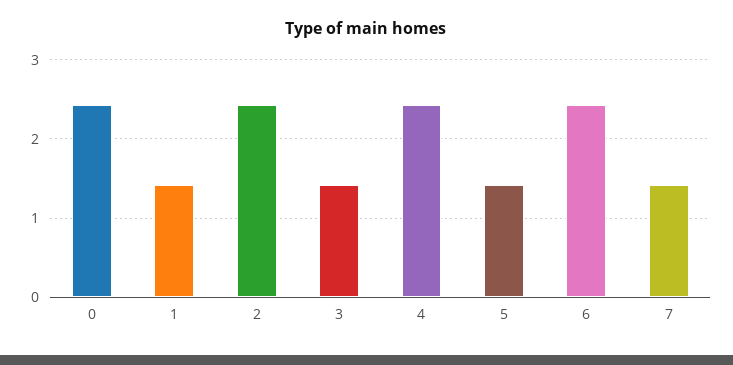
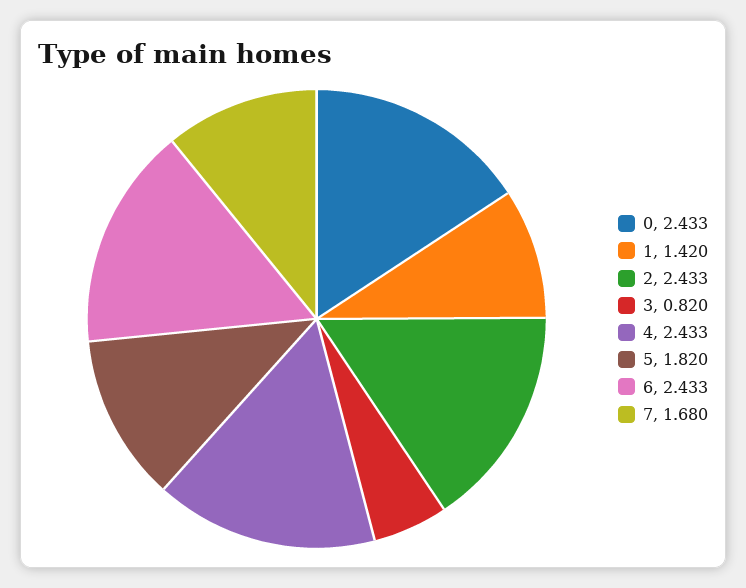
3: 1.4 -> 0.82
5: 1.4 -> 1.82
7: 1.4 -> 1.68

